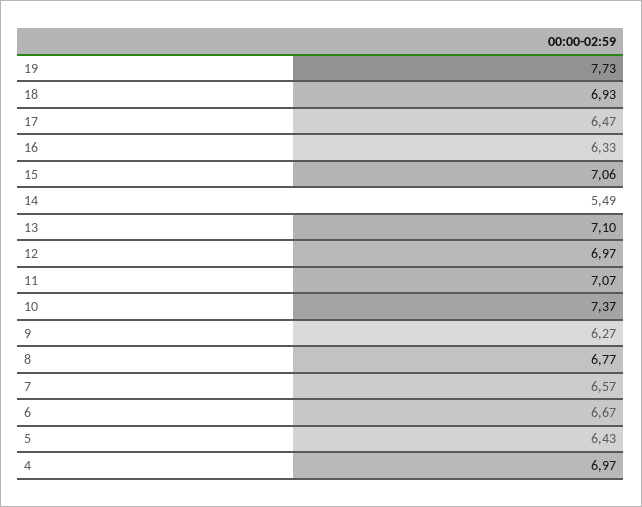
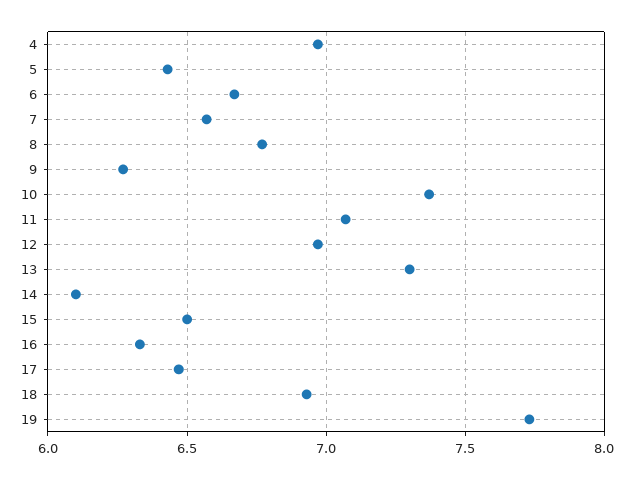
15: 7.06 -> 6.5
14: 5.49 -> 6.1
13: 7.1 -> 7.3

